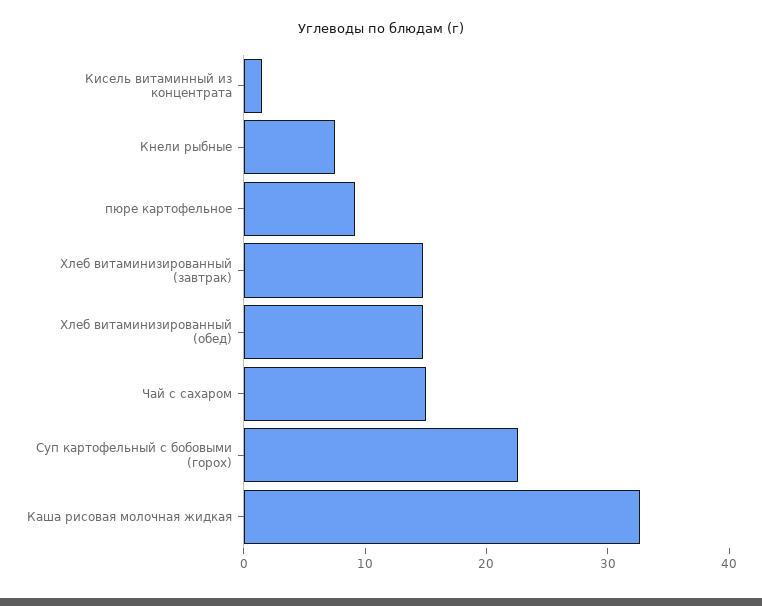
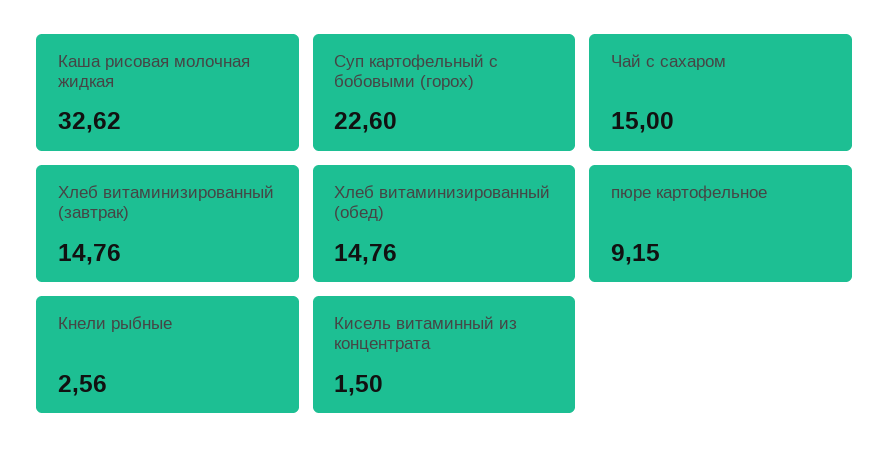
Кнели рыбные: 8 -> 2.56

